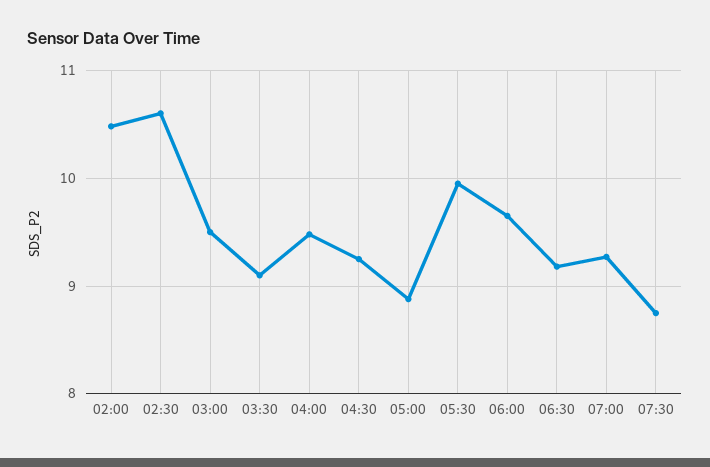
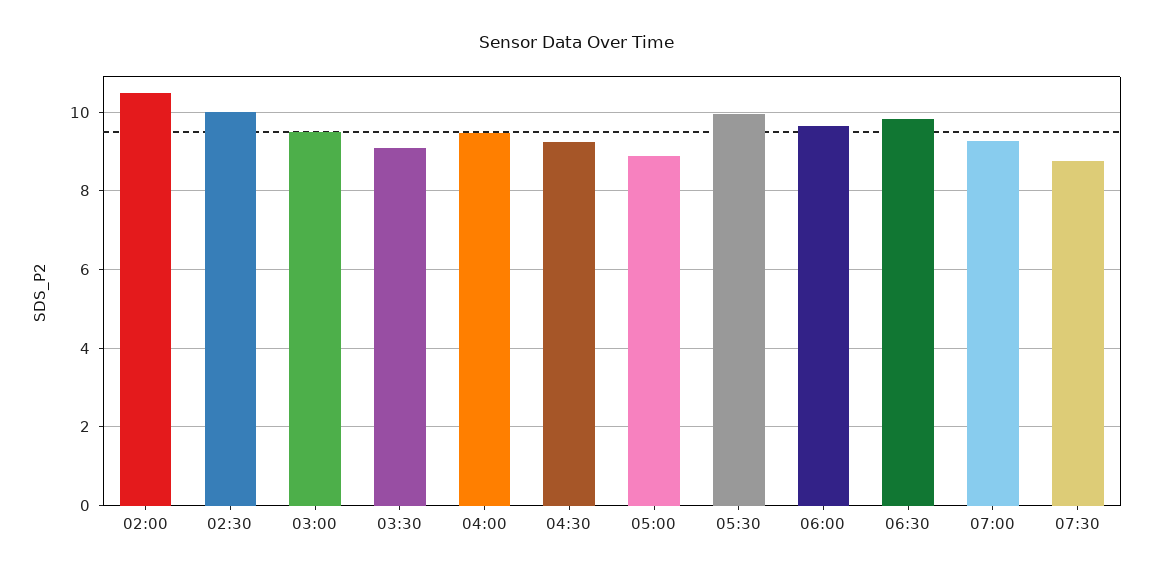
02:30: 10.6 -> 10
06:30: 9.2 -> 9.8

